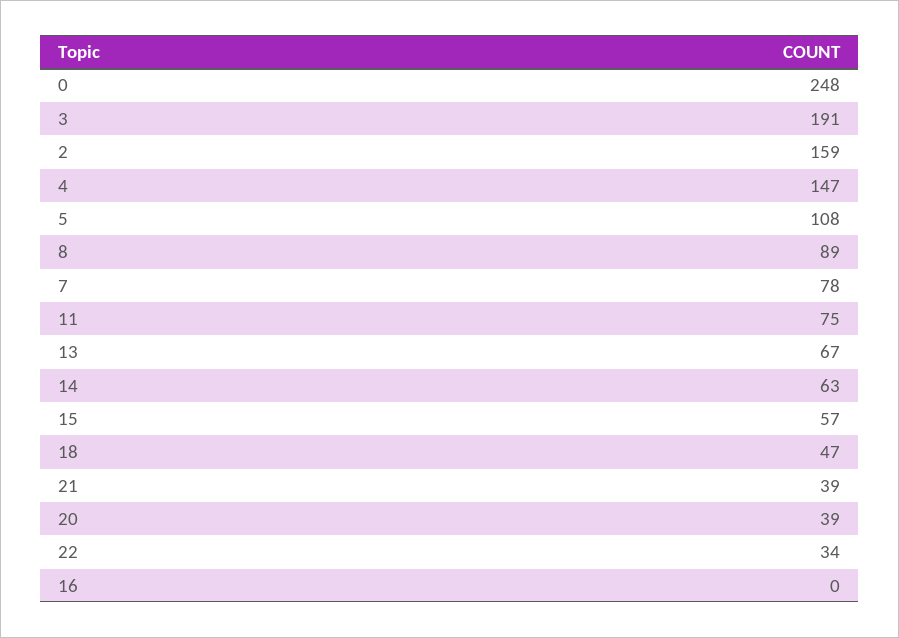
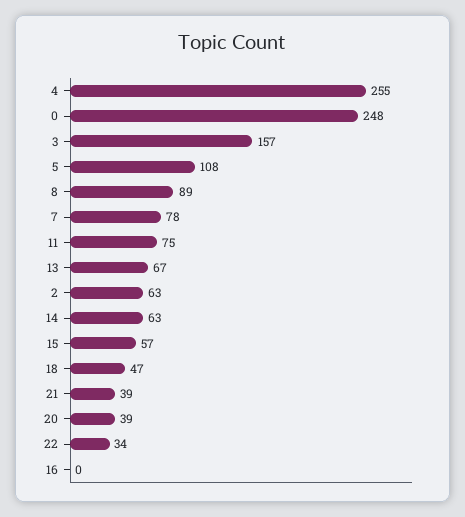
3: 191 -> 157
2: 159 -> 63
4: 147 -> 255

